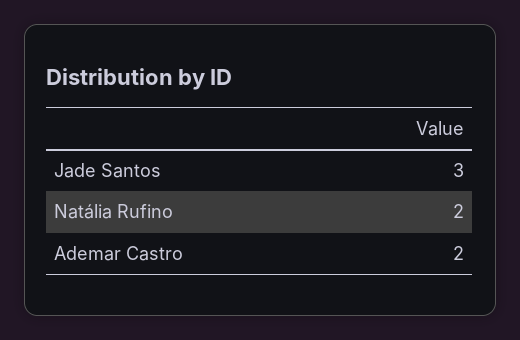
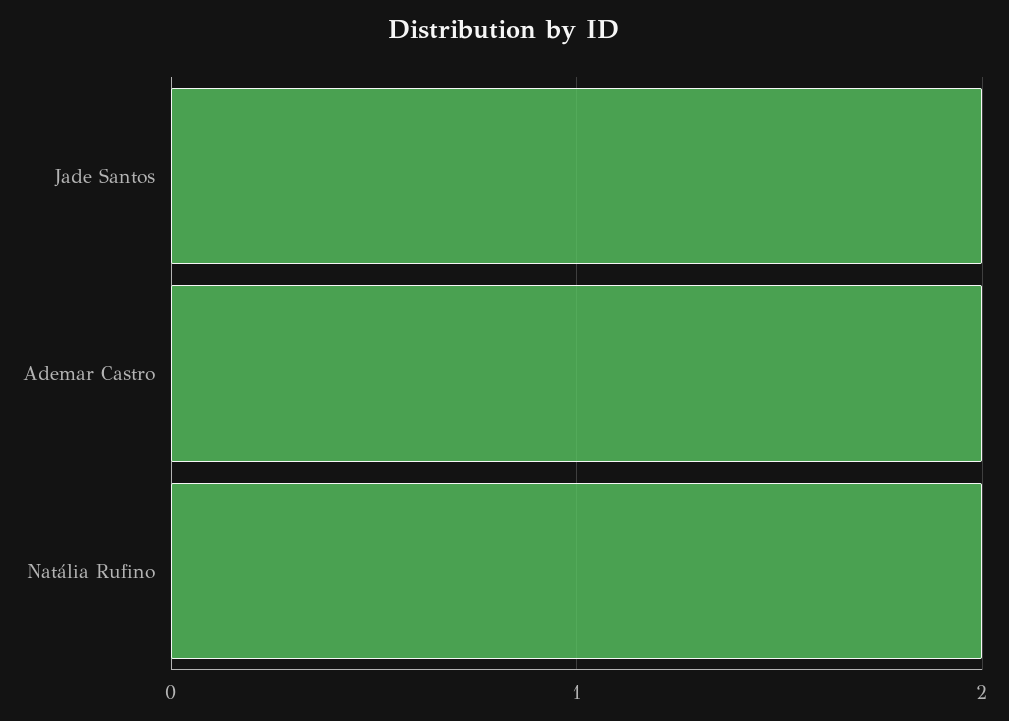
Jade Santos: 3 -> 2

